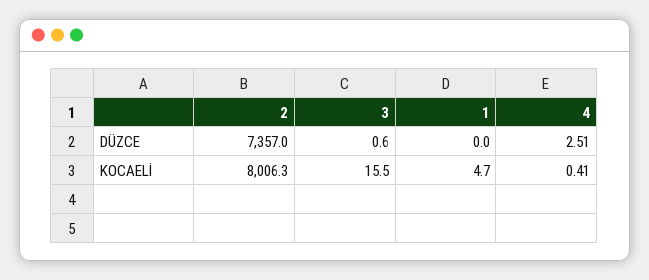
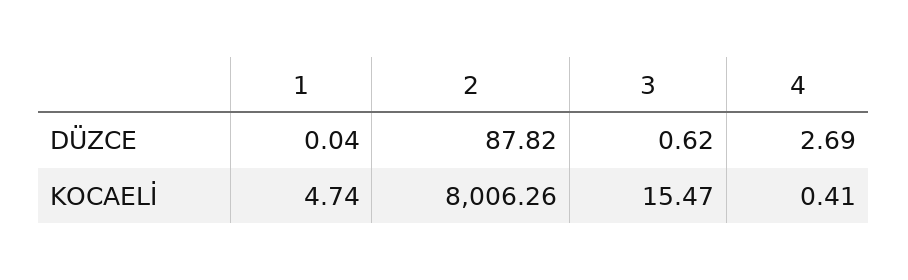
2, DÜZCE: 7357 -> 87.82
4, DÜZCE: 2.51 -> 2.69

